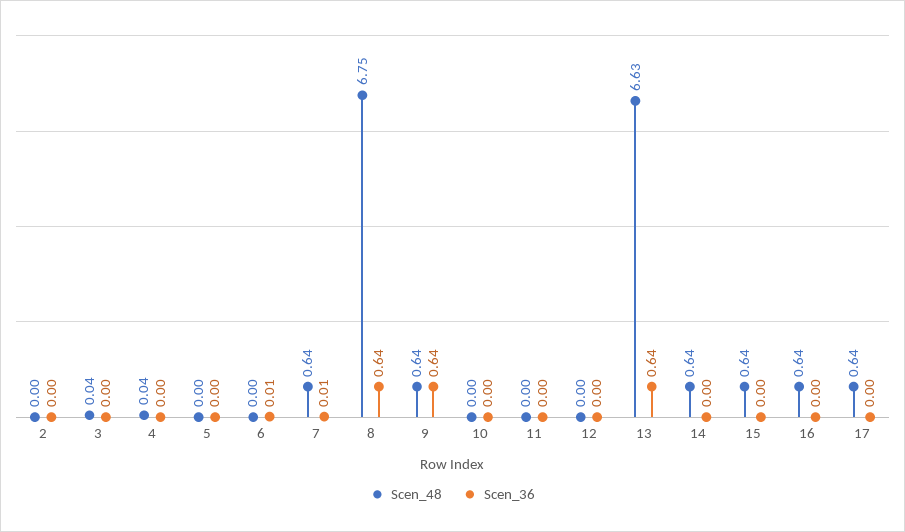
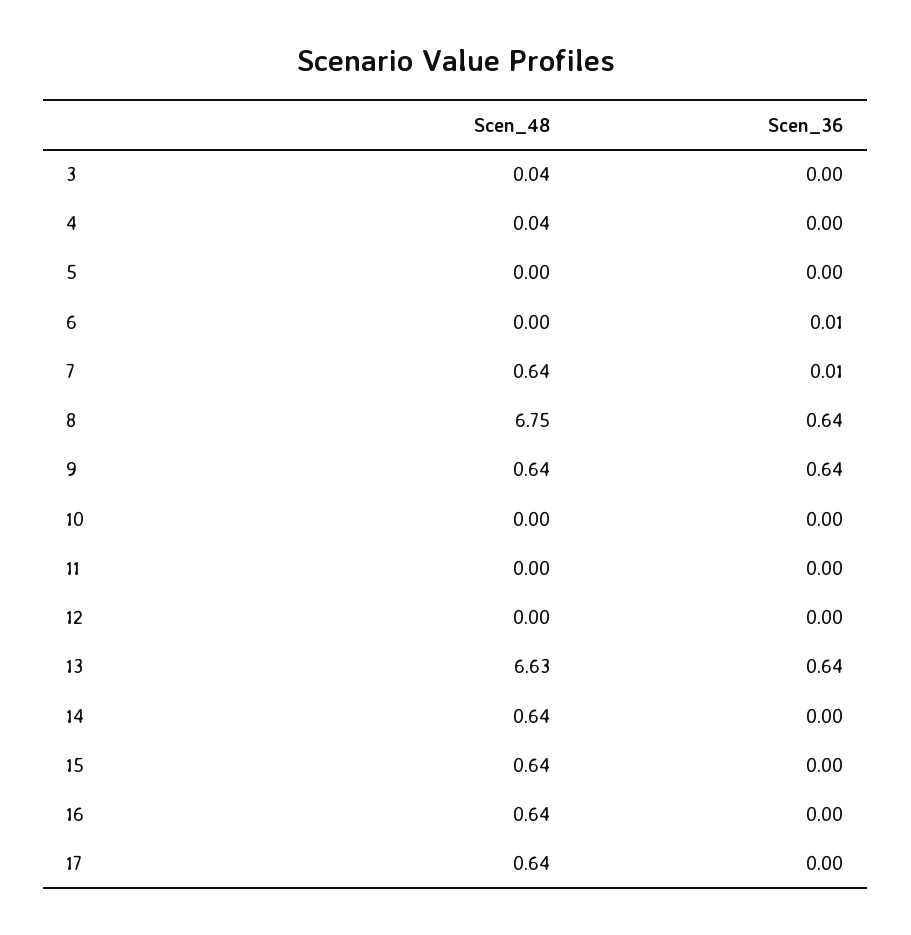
Scen_48, 2: 0 -> none
Scen_36, 2: 0 -> none

